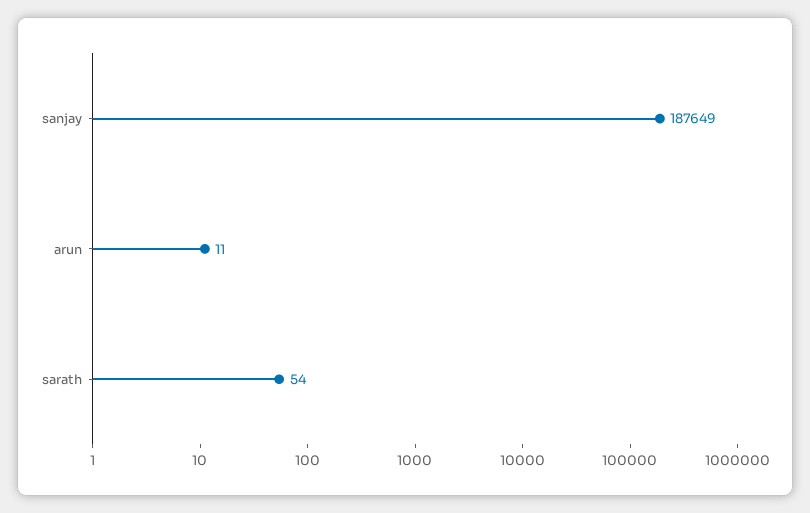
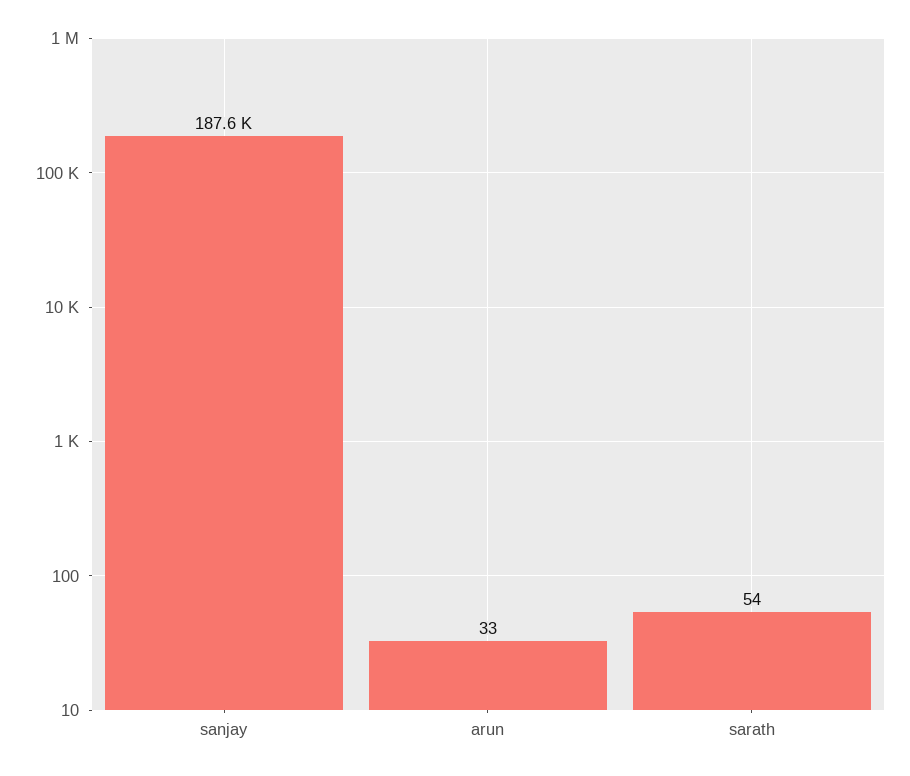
arun: 11 -> 33

